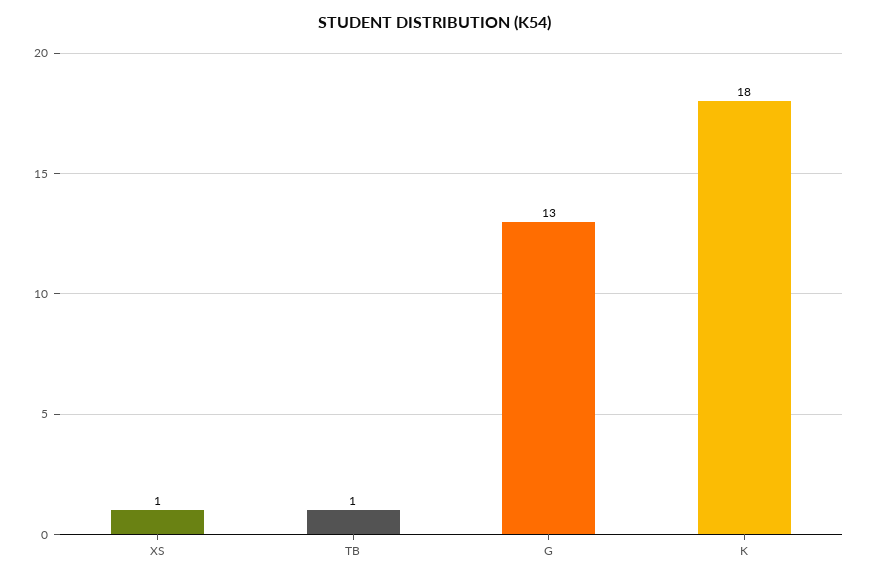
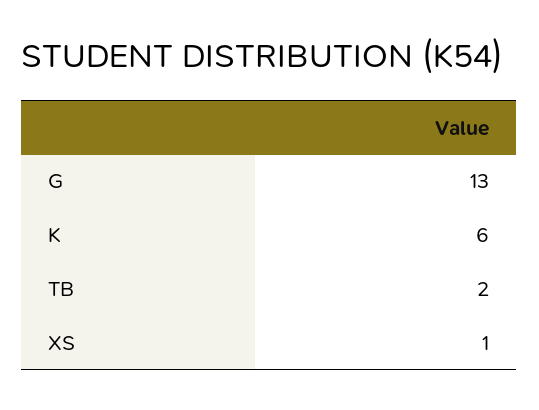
TB: 1 -> 2
K: 18 -> 6

